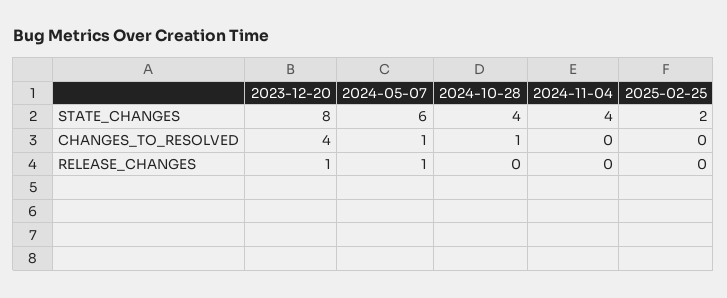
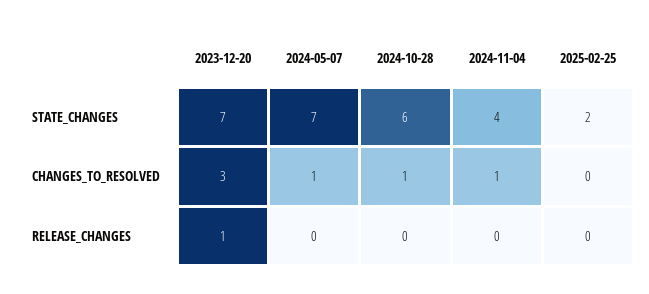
2023-12-20, STATE_CHANGES: 8 -> 7
2024-05-07, STATE_CHANGES: 6 -> 7
2024-10-28, STATE_CHANGES: 4 -> 6
2023-12-20, CHANGES_TO_RESOLVED: 4 -> 3
2024-11-04, CHANGES_TO_RESOLVED: 0 -> 1
2024-05-07, RELEASE_CHANGES: 1 -> 0

